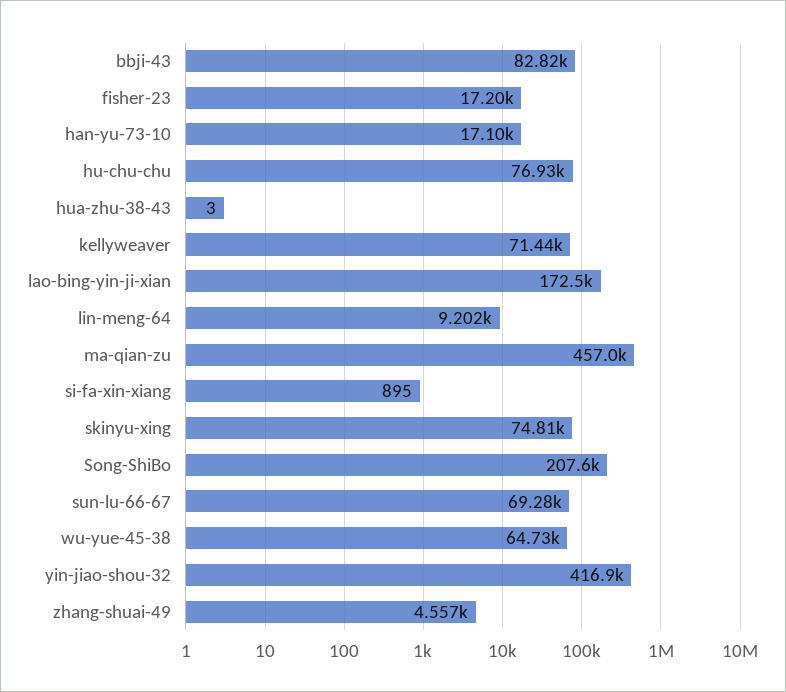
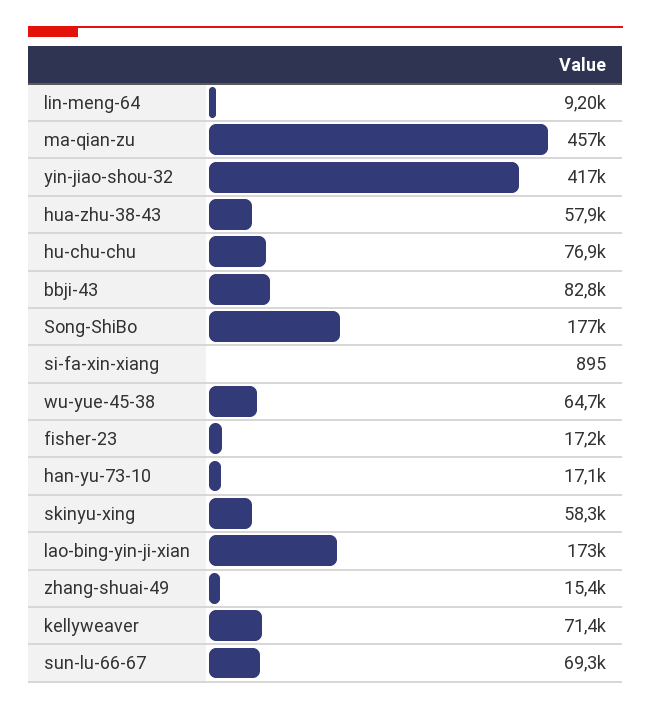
hua-zhu-38-43: 3 -> 57900
skinyu-xing: 74810 -> 58300
Song-ShiBo: 207600 -> 177000
zhang-shuai-49: 4557 -> 15400

